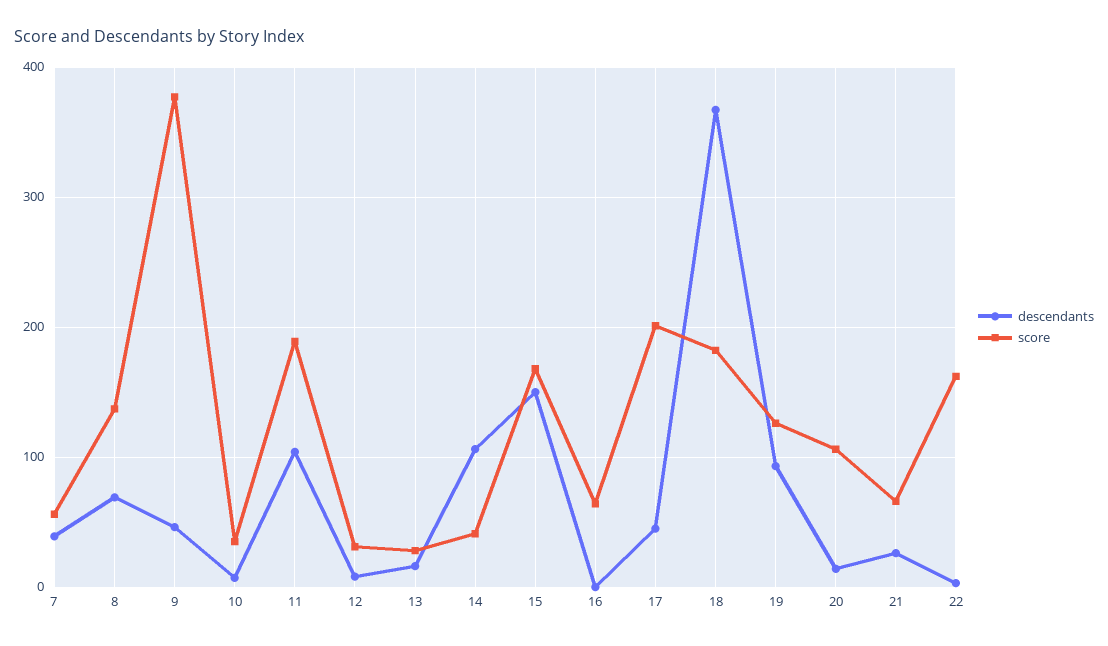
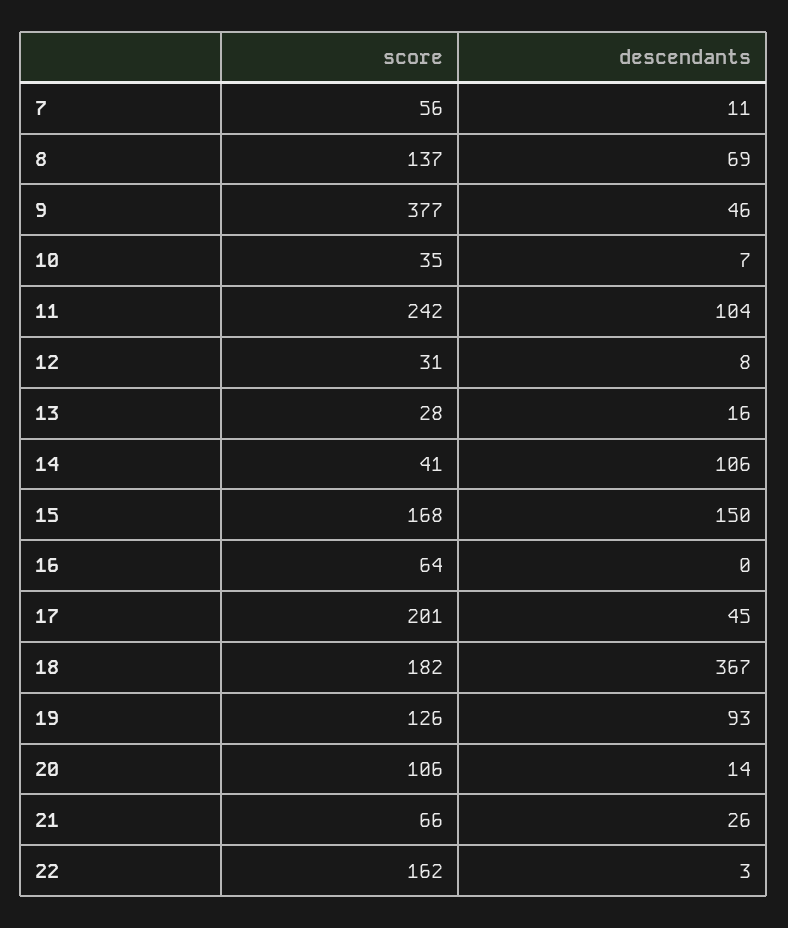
descendants, 7: 40 -> 11
score, 11: 190 -> 242

